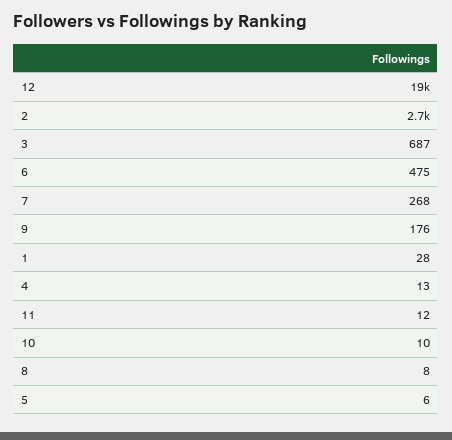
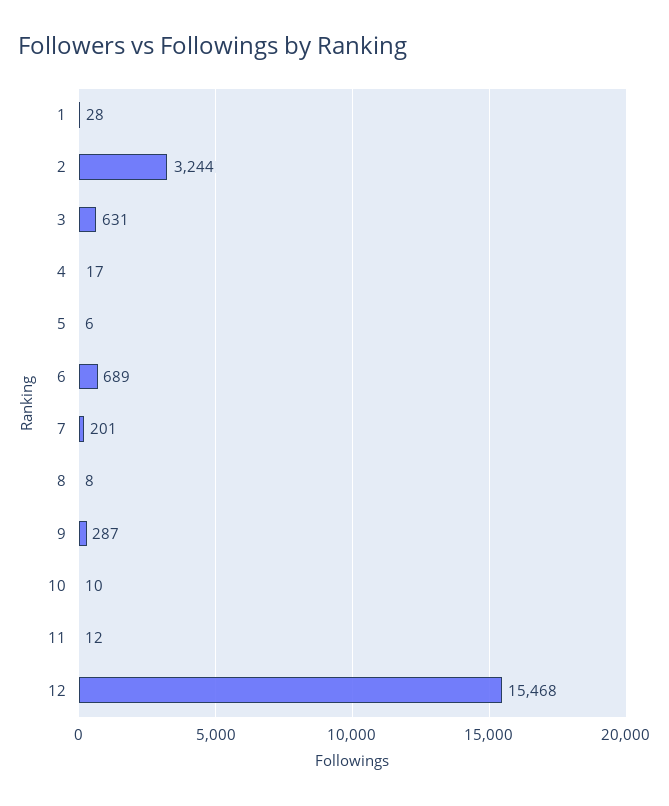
12: 19000 -> 15468
2: 2700 -> 3244
3: 687 -> 631
6: 475 -> 689
7: 268 -> 201
9: 176 -> 287
4: 13 -> 17

